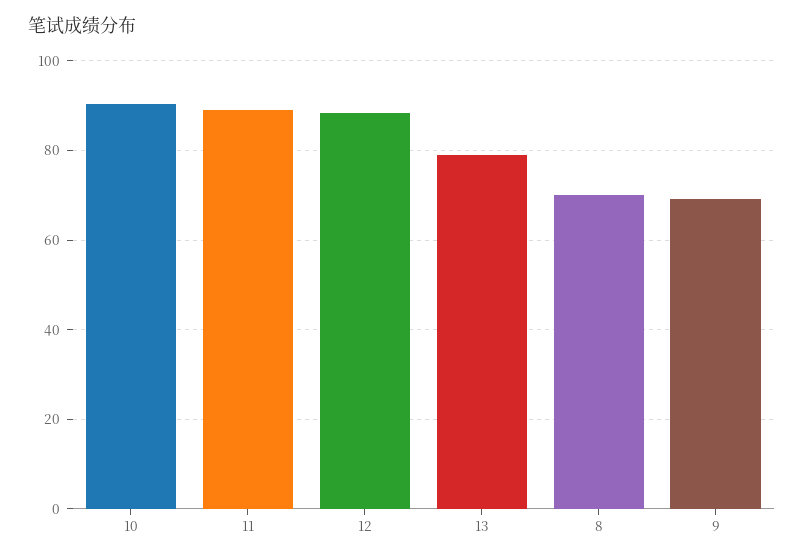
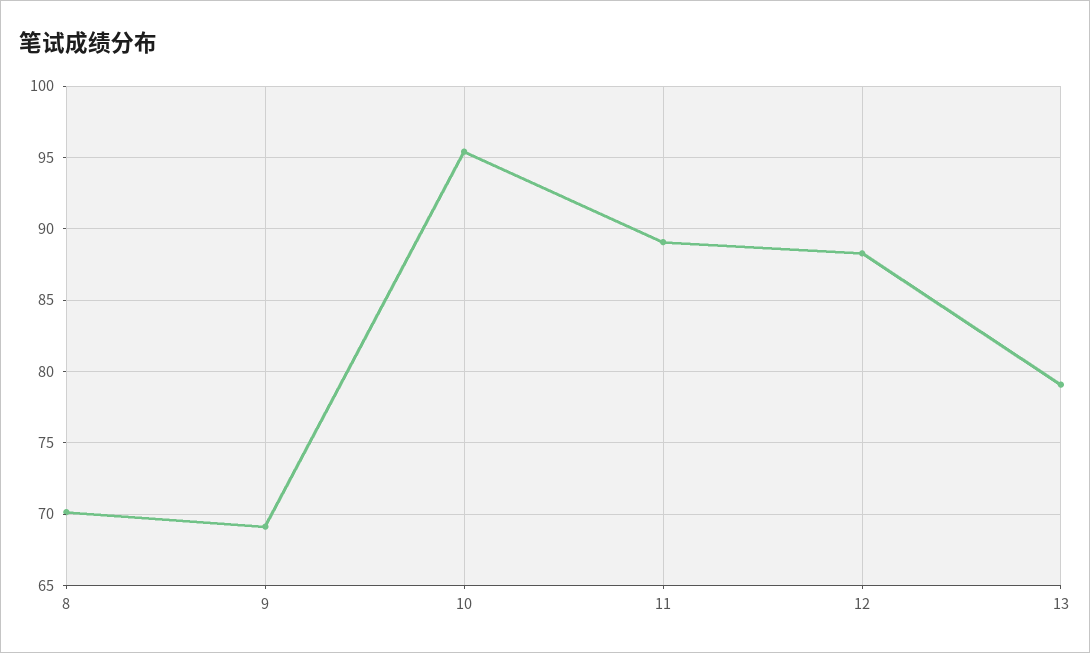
10: 90 -> 95.5

